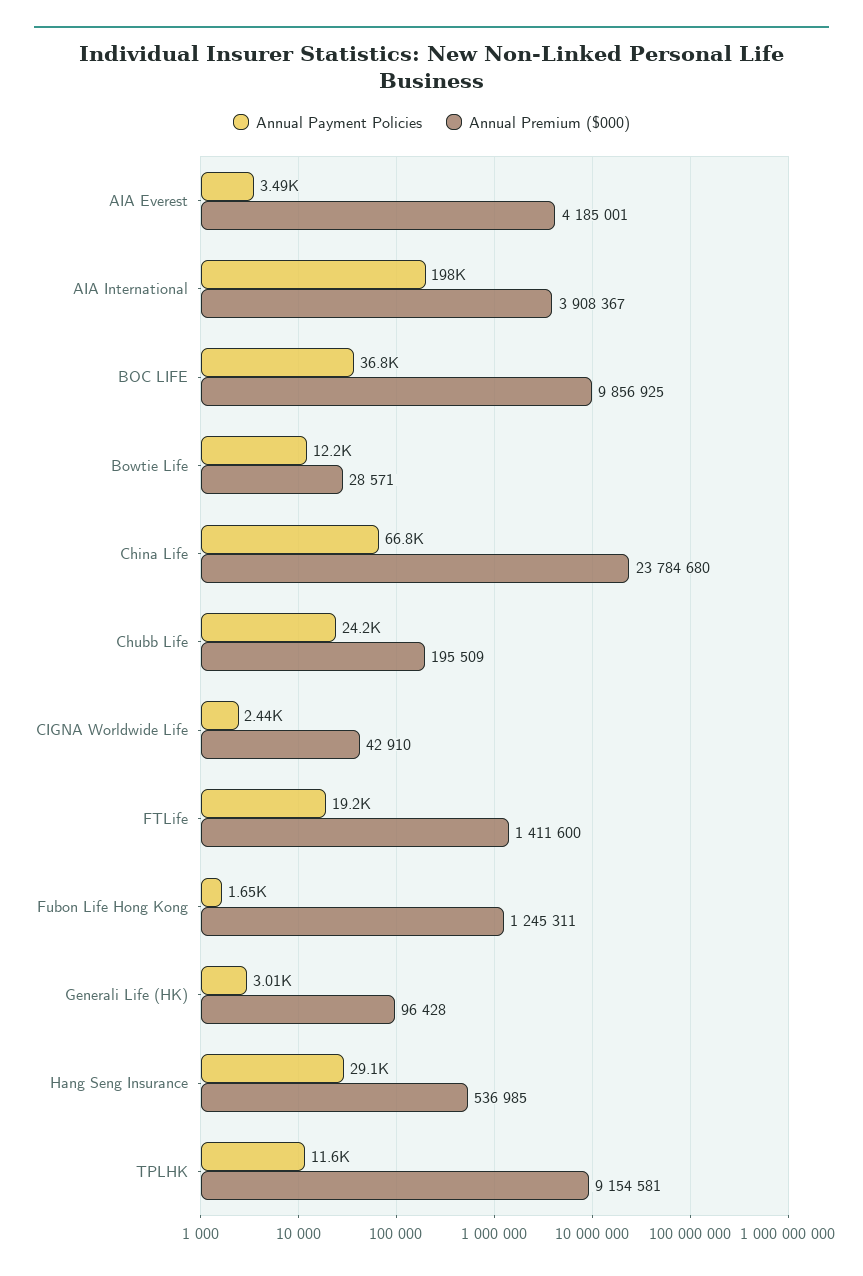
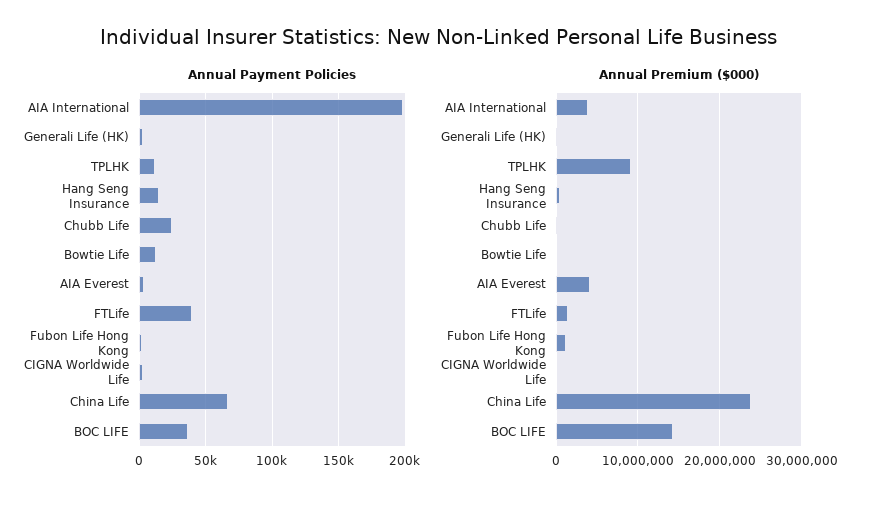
Annual Premium ($000), BOC LIFE: 9856925 -> 14000000
Annual Payment Policies, FTLife: 19200 -> 40000
Annual Payment Policies, Hang Seng Insurance: 29100 -> 15000

